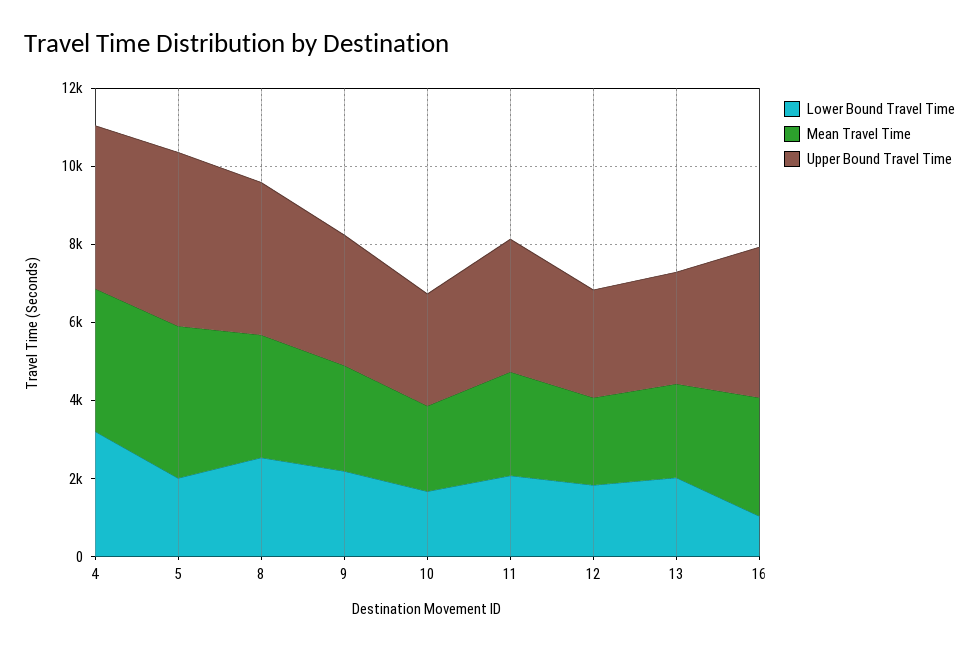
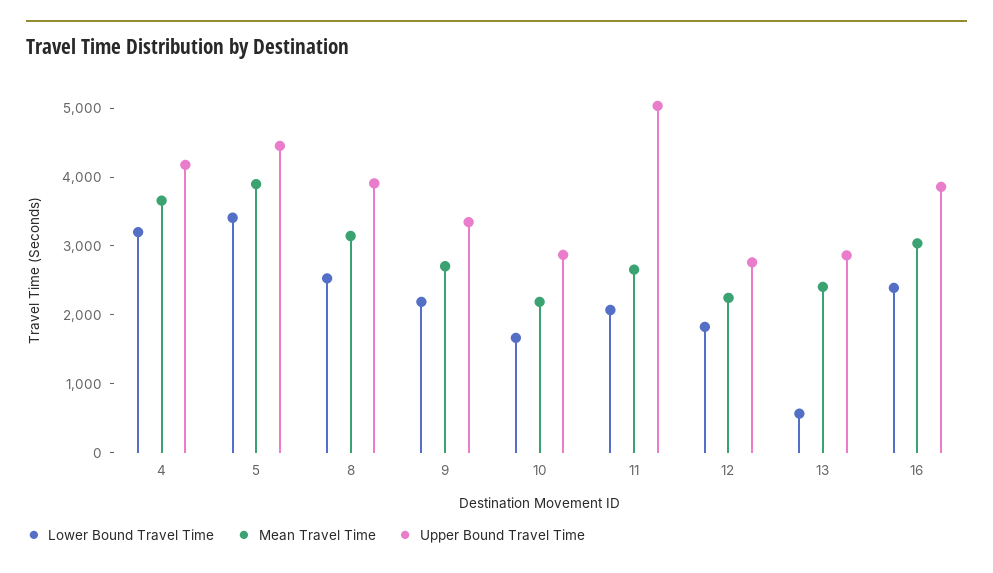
Lower Bound Travel Time, 5: 2000 -> 3400
Upper Bound Travel Time, 11: 3500 -> 5000
Lower Bound Travel Time, 13: 2000 -> 600
Lower Bound Travel Time, 16: 1000 -> 2400

